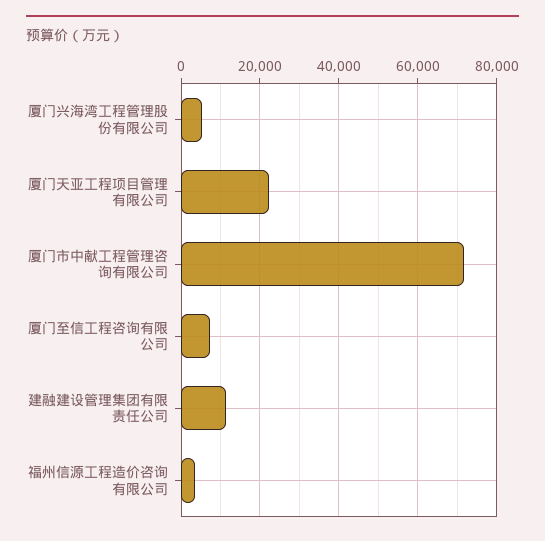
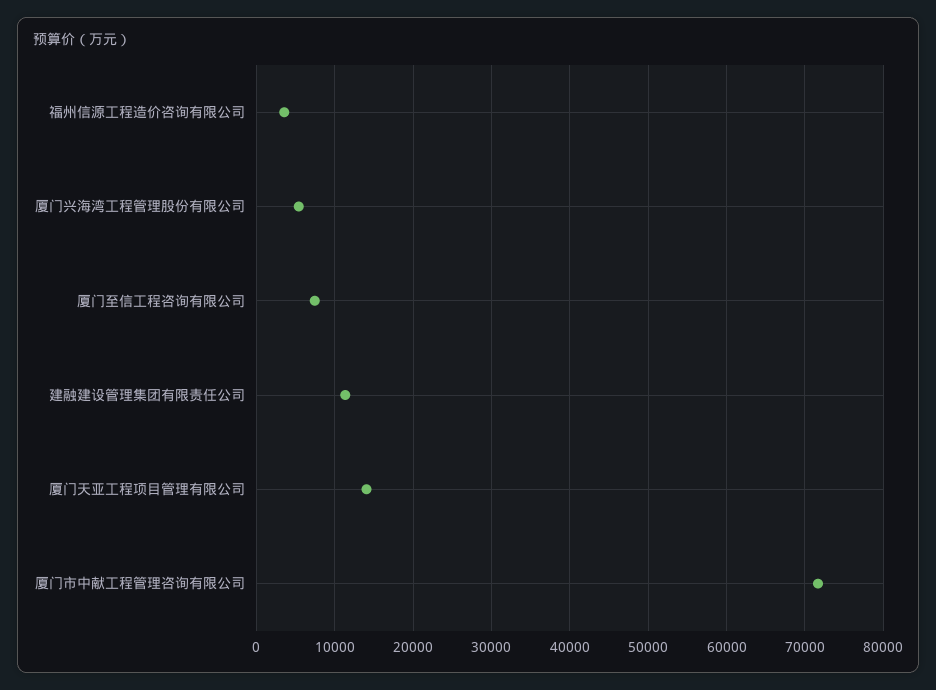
厦门天亚工程项目管理有限公司: 22000 -> 14000

